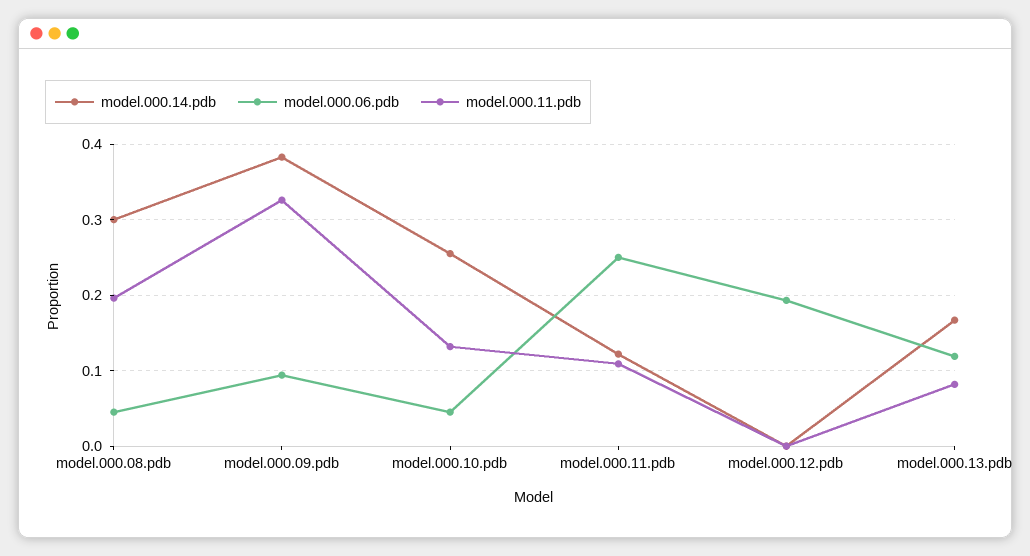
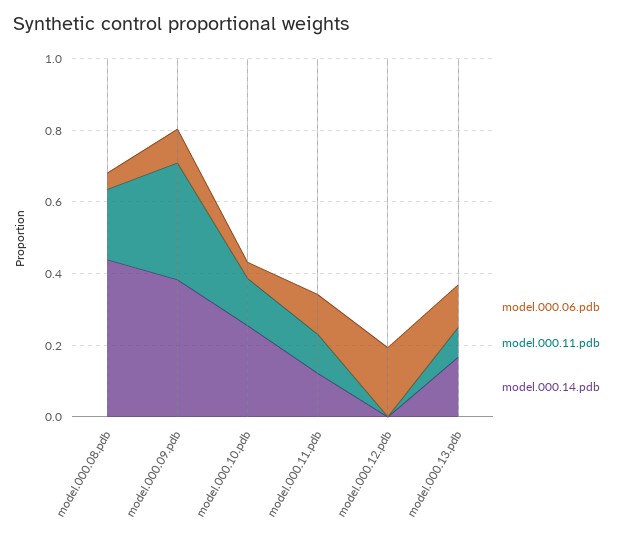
model.000.14.pdb, model.000.08.pdb: 0.3 -> 0.45
model.000.06.pdb, model.000.11.pdb: 0.25 -> 0.1

